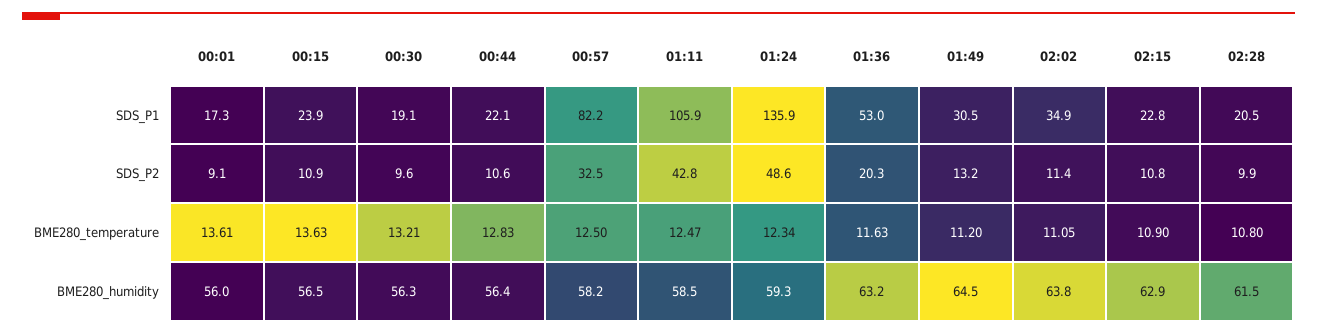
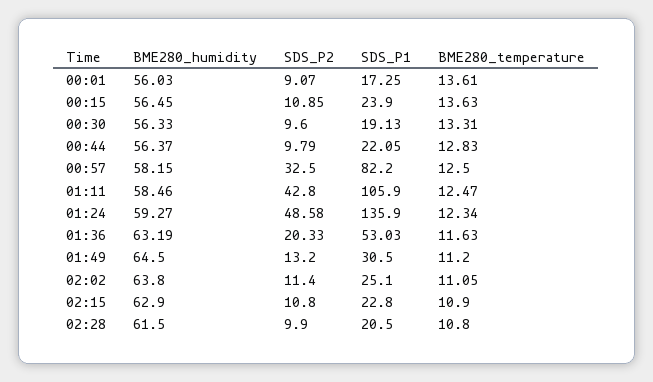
02:02, SDS_P1: 34.9 -> 25.1
00:44, SDS_P2: 10.6 -> 9.79
00:30, BME280_temperature: 13.21 -> 13.31

